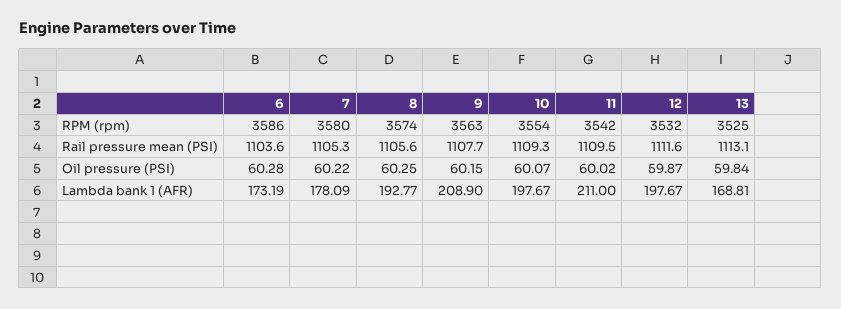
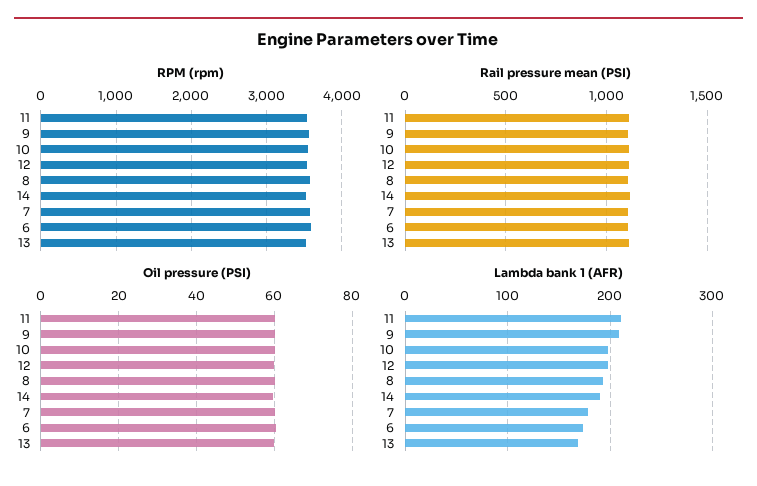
RPM (rpm), 14: none -> 3500
Rail pressure mean (PSI), 14: none -> 1100
Oil pressure (PSI), 14: none -> 60
Lambda bank 1 (AFR), 14: none -> 190

